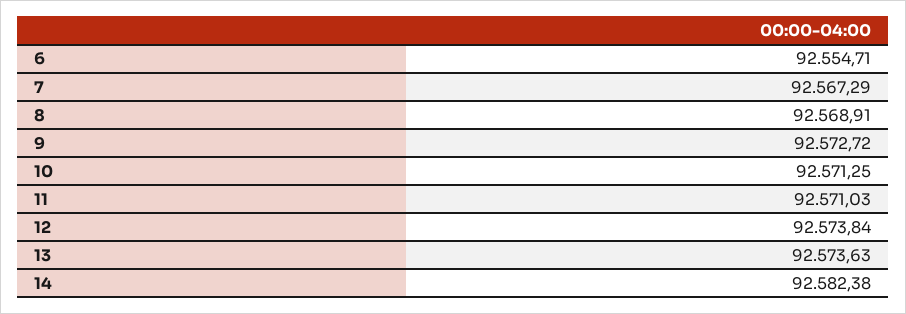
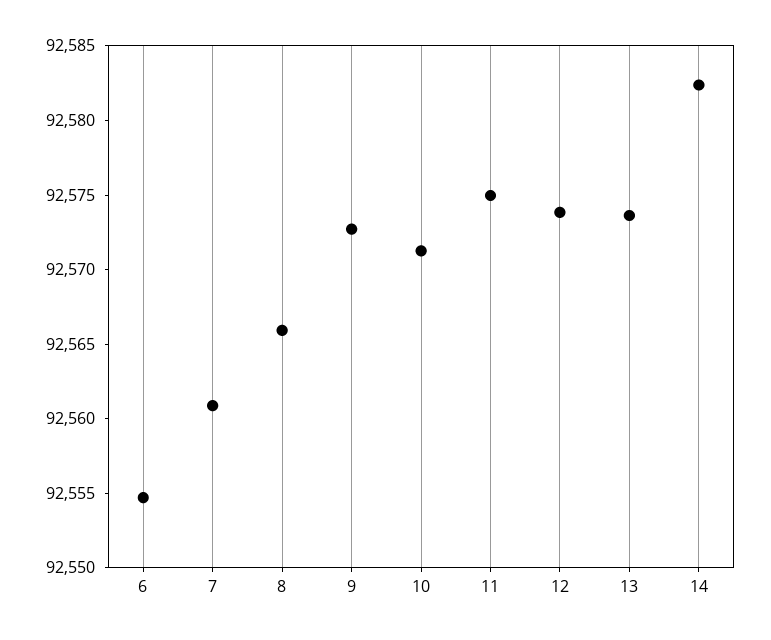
7: 92567.29 -> 92561
8: 92568.91 -> 92566
11: 92571.03 -> 92575

